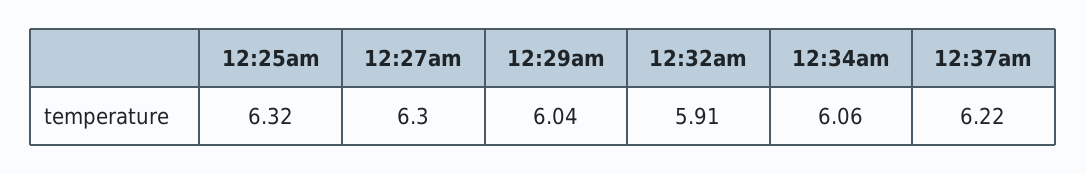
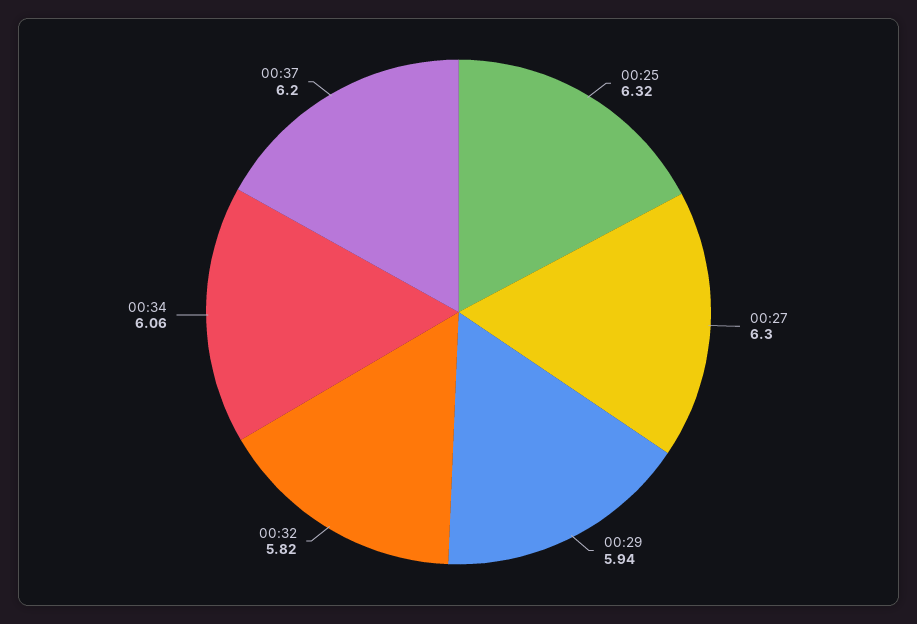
12:29am: 6.04 -> 5.94
12:32am: 5.91 -> 5.82
12:37am: 6.22 -> 6.2

